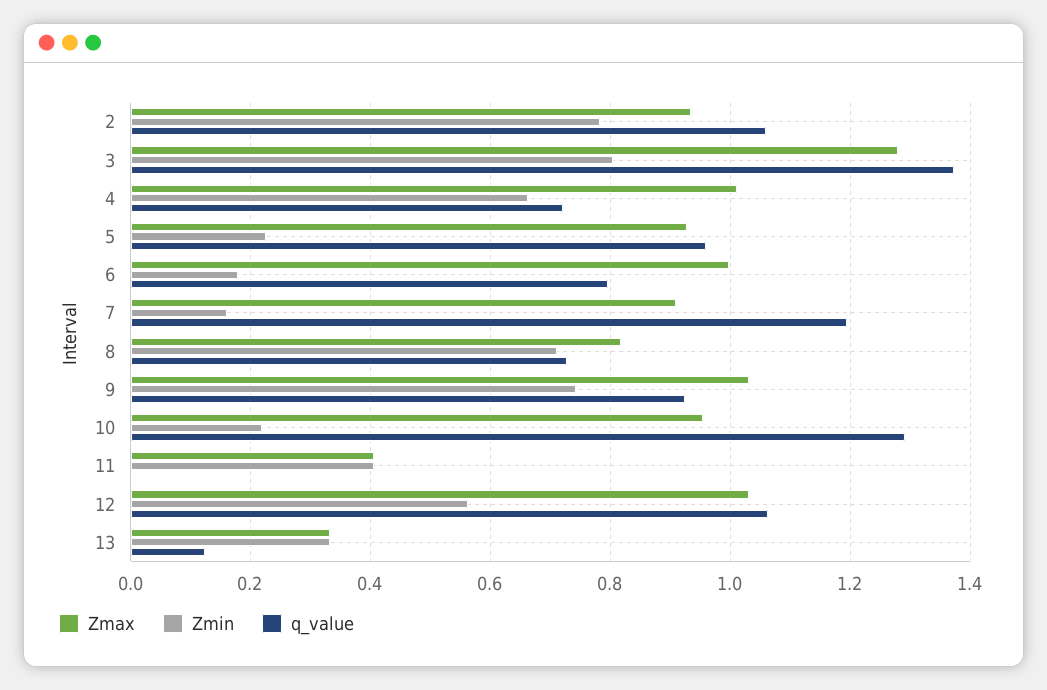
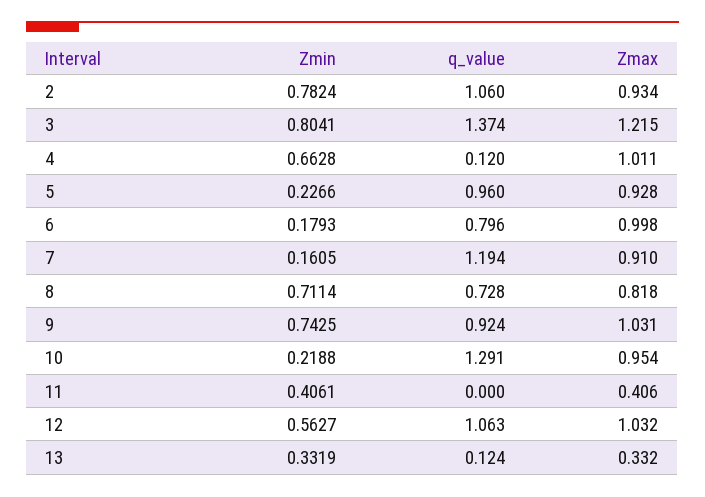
Zmax, 3: 1.28 -> 1.215
q_value, 4: 0.72 -> 0.12

